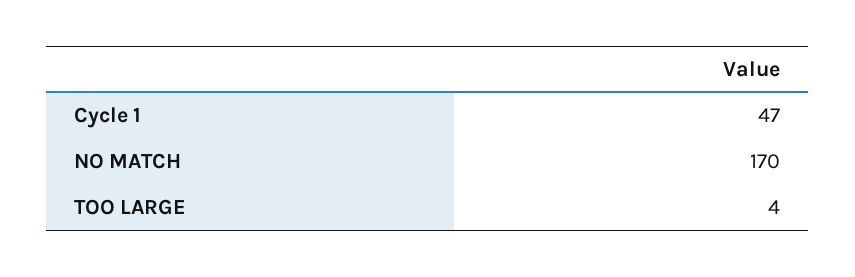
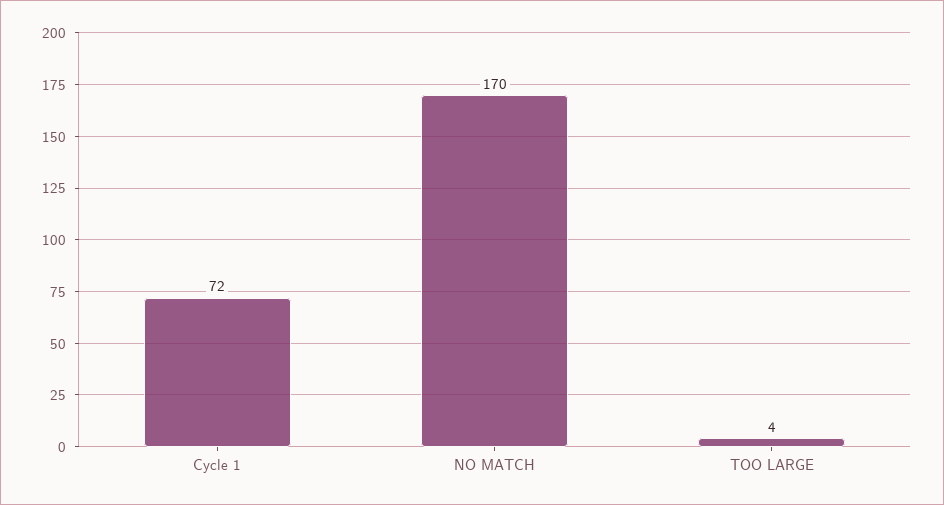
Cycle 1: 47 -> 72

